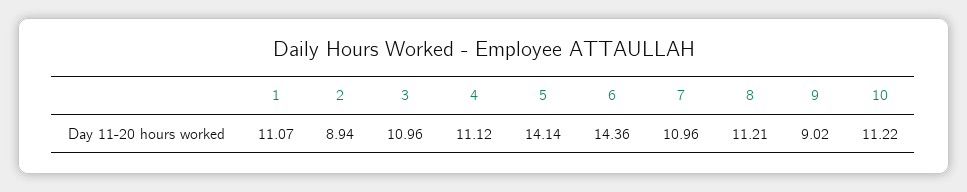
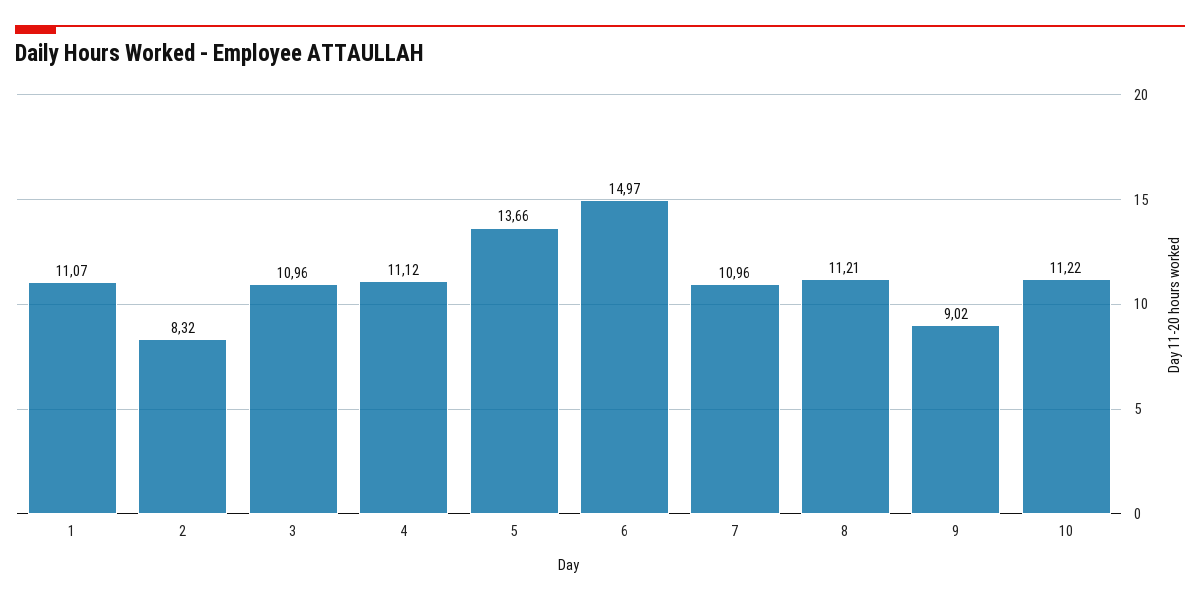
2: 8.94 -> 8.32
5: 14.14 -> 13.66
6: 14.36 -> 14.97

